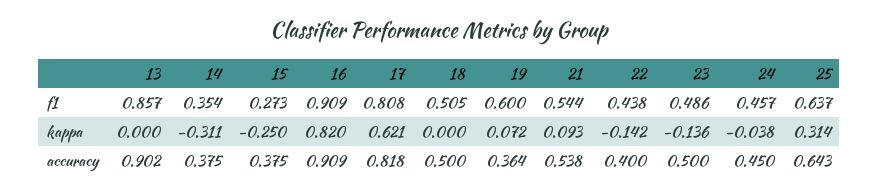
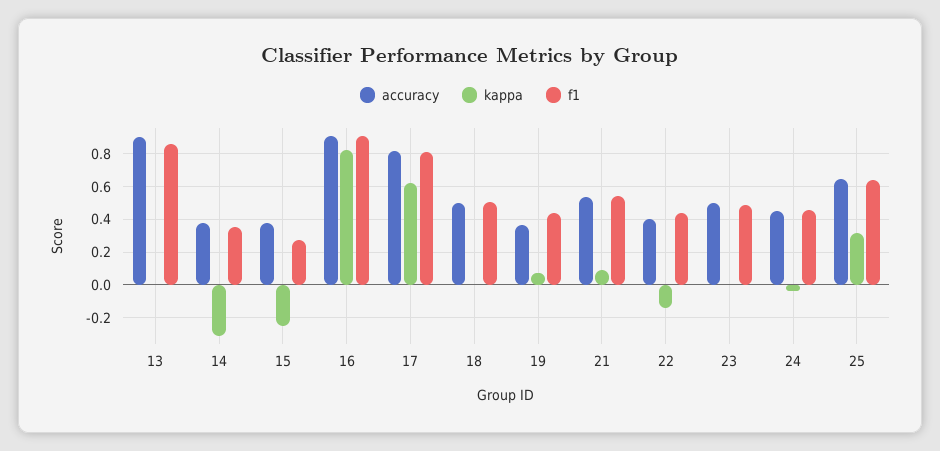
f1, 19: 0.6 -> 0.45
kappa, 23: -0.136 -> 0

